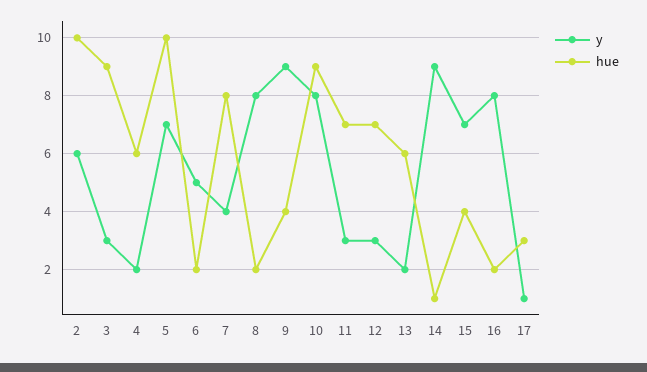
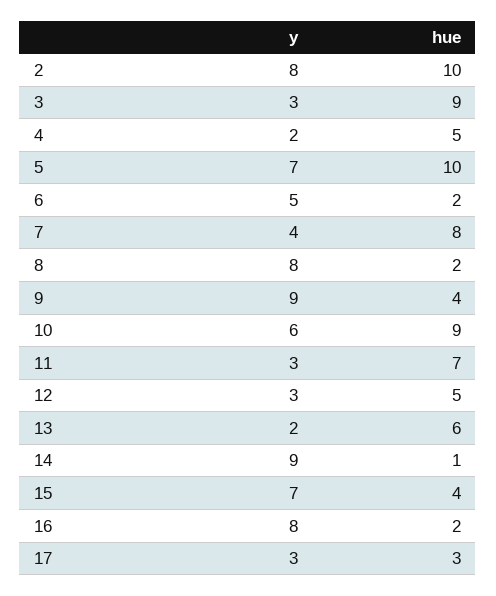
y, 2: 6 -> 8
hue, 4: 6 -> 5
y, 10: 8 -> 6
hue, 12: 7 -> 5
y, 17: 1 -> 3

